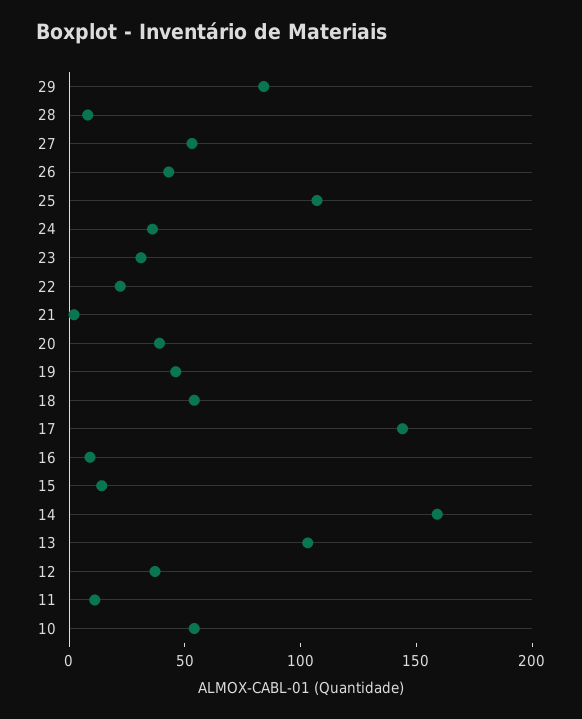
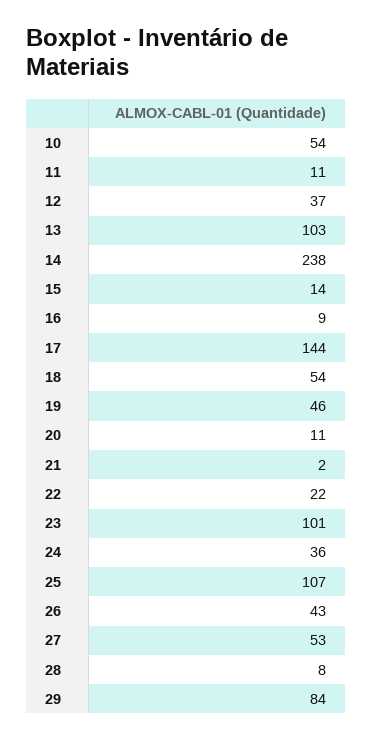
23: 30 -> 101
20: 40 -> 11
14: 160 -> 238

